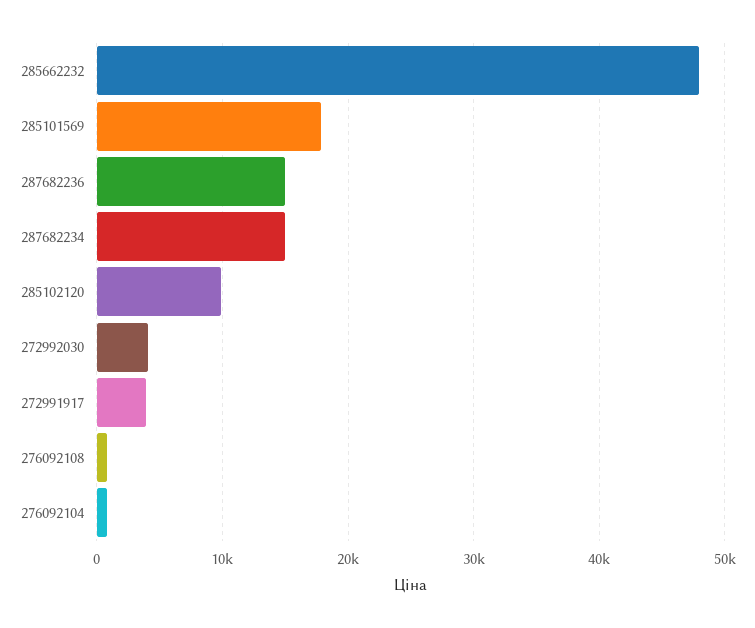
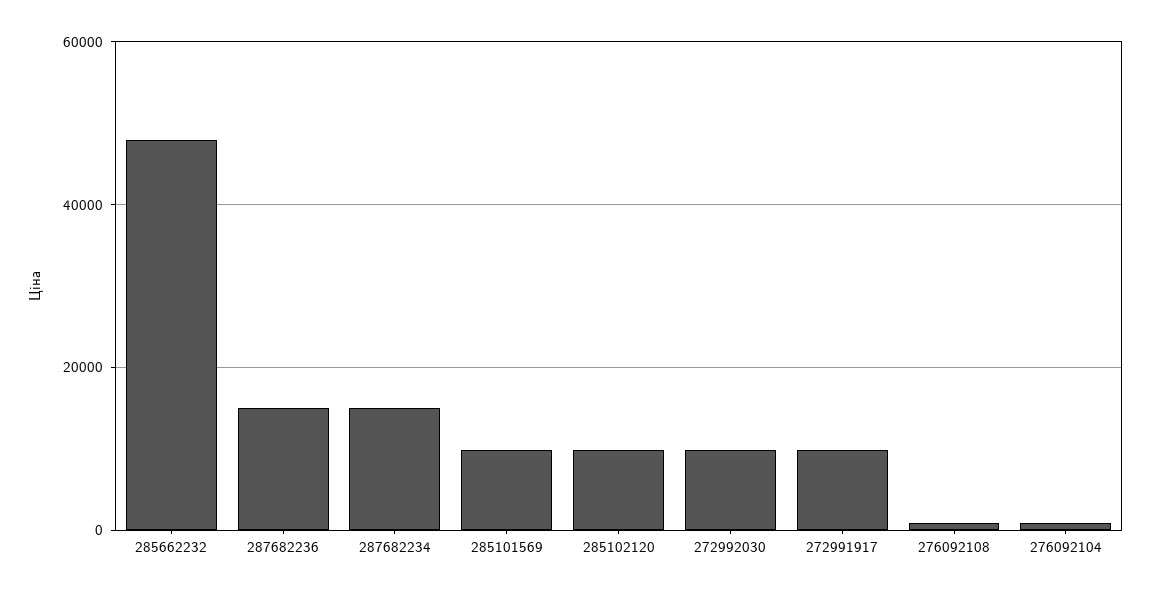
285101569: 18000 -> 10000
272992030: 4000 -> 10000
272991917: 4000 -> 10000

